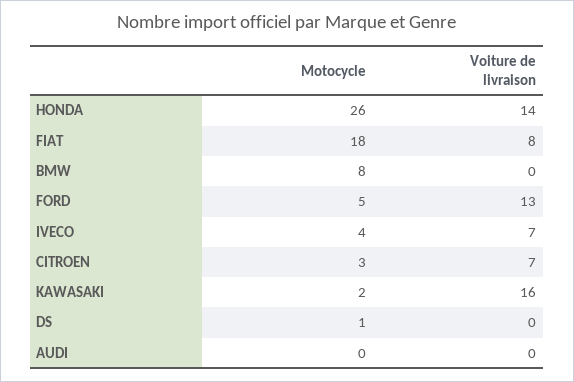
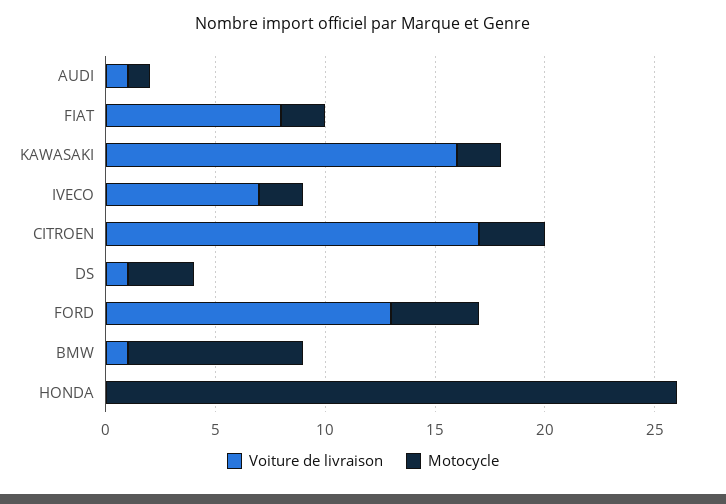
Voiture de livraison, HONDA: 14 -> 0
Motocycle, FIAT: 18 -> 2
Voiture de livraison, BMW: 0 -> 1
Motocycle, FORD: 5 -> 4
Motocycle, IVECO: 4 -> 2
Voiture de livraison, CITROEN: 7 -> 17
Motocycle, DS: 1 -> 3
Voiture de livraison, DS: 0 -> 1
Motocycle, AUDI: 0 -> 1
Voiture de livraison, AUDI: 0 -> 1

